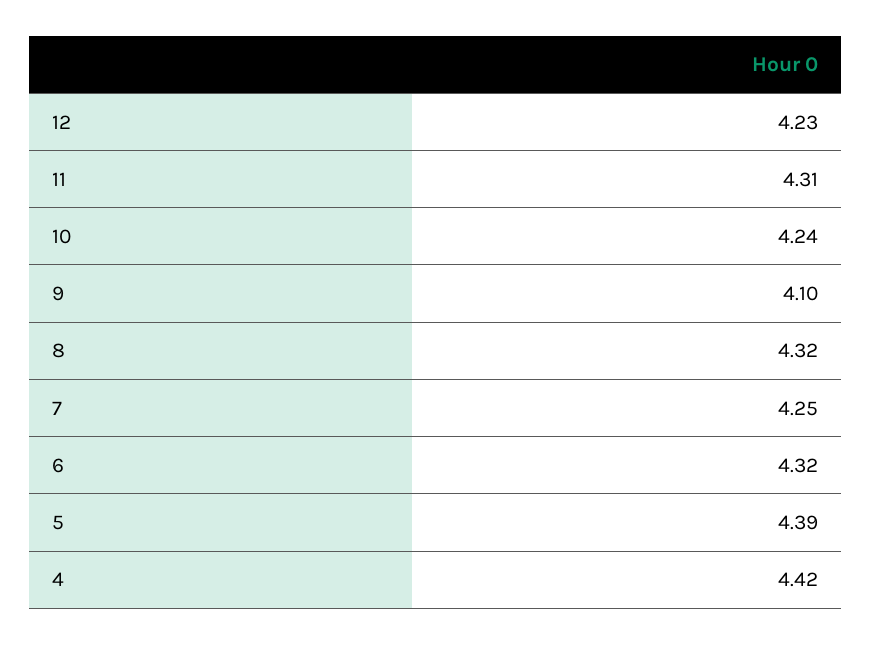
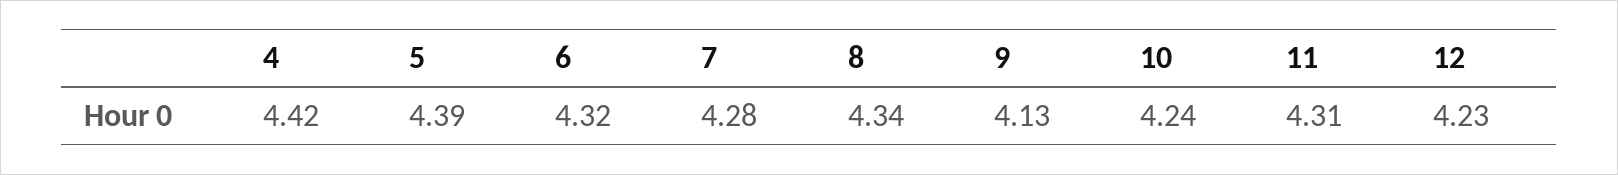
9: 4.1 -> 4.13
8: 4.32 -> 4.34
7: 4.25 -> 4.28

